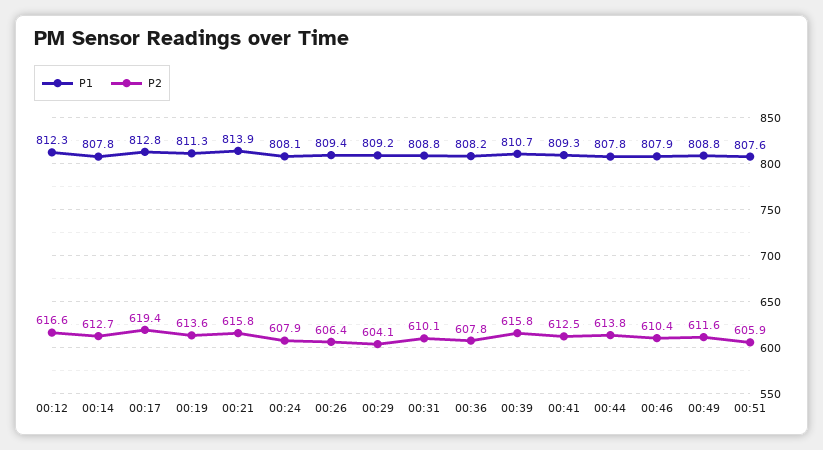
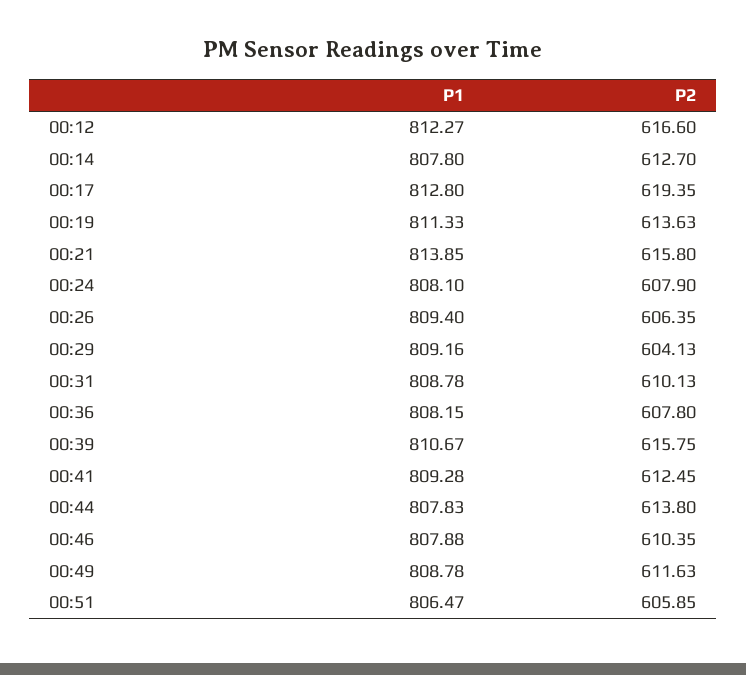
P1, 00:51: 807.6 -> 806.47

